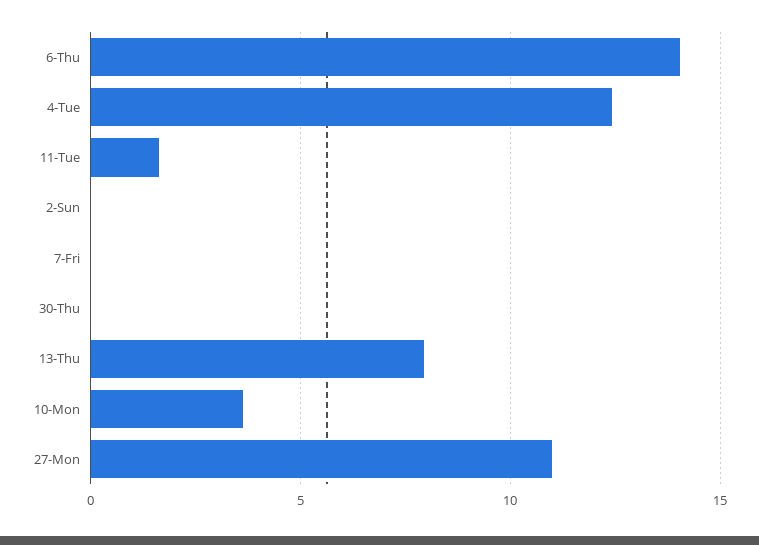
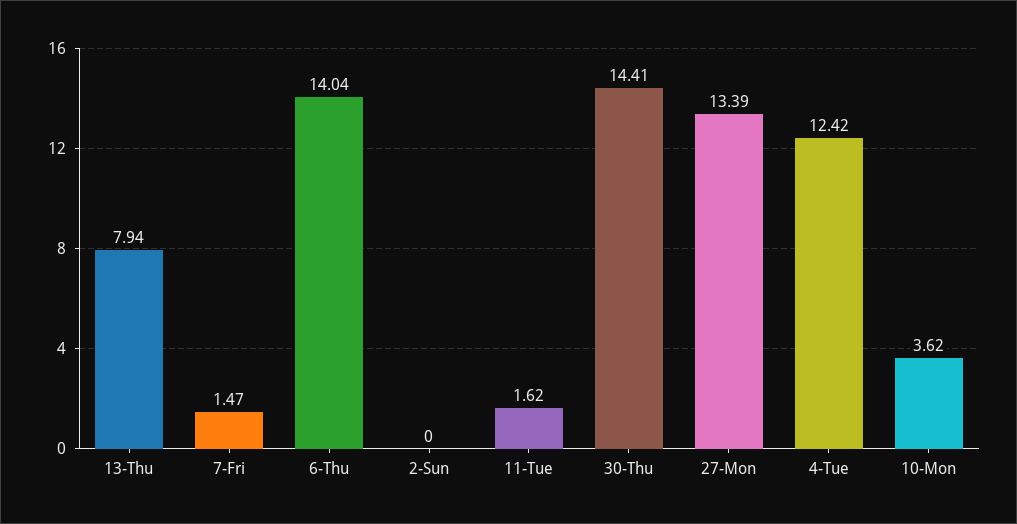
7-Fri: 0 -> 1.47
30-Thu: 0 -> 14.41
27-Mon: 11 -> 13.39

